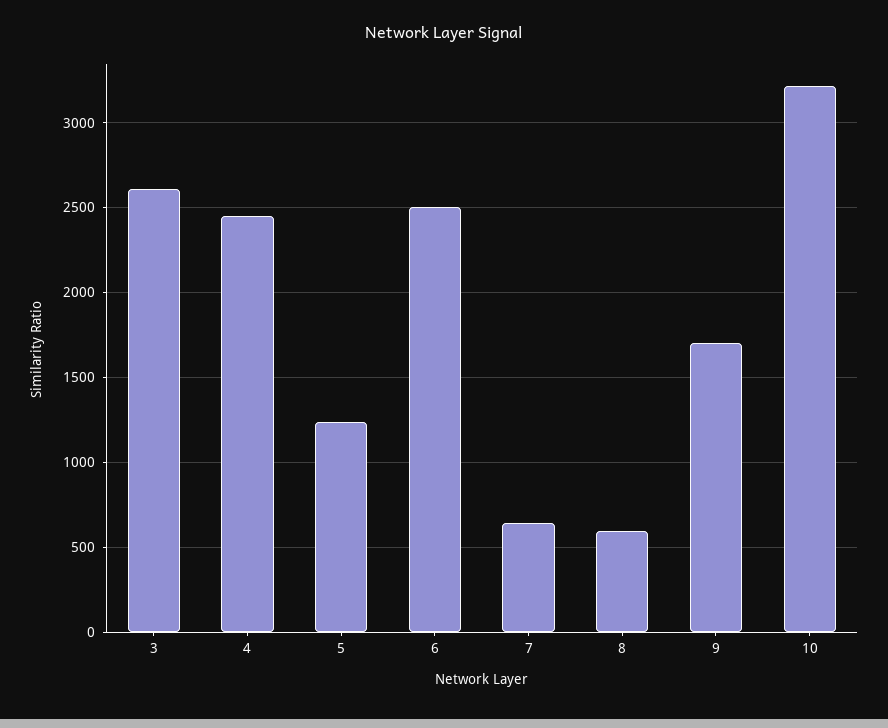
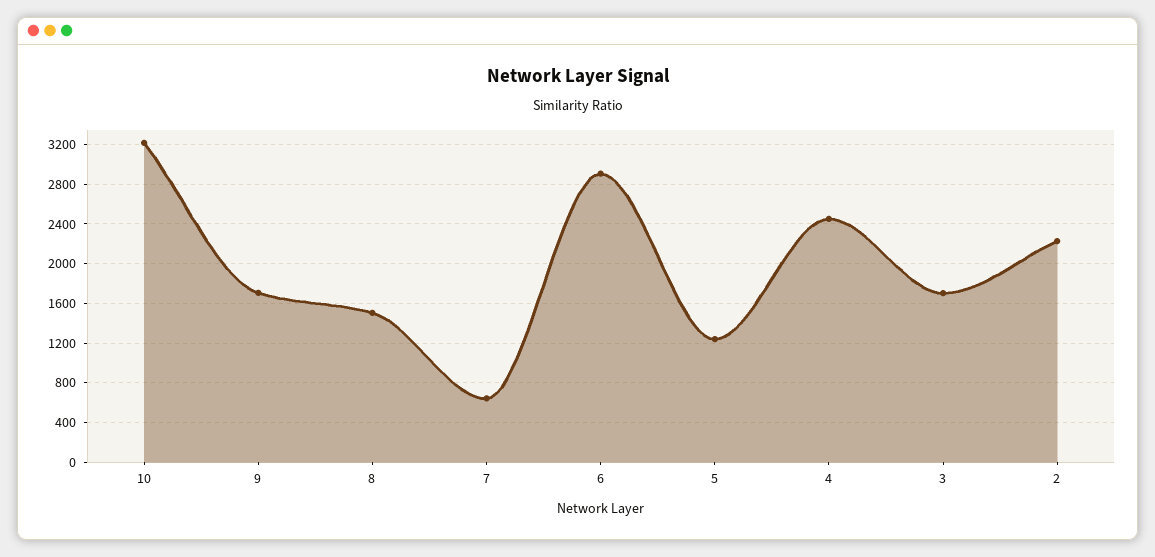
3: 2600 -> 1700
6: 2500 -> 2900
8: 600 -> 1500
2: none -> 2200

